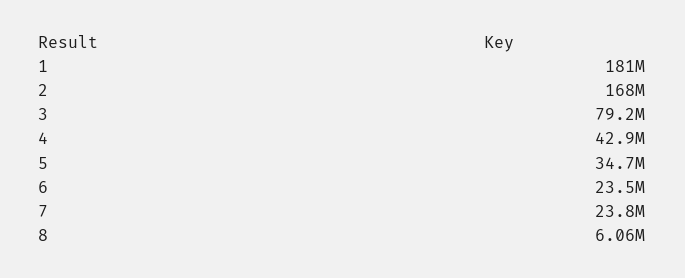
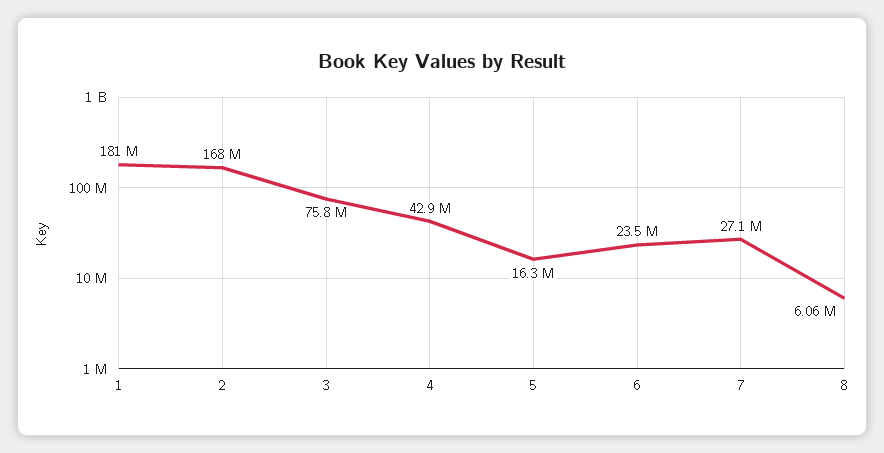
3: 79200000 -> 75800000
5: 34700000 -> 16300000
7: 23800000 -> 27100000

